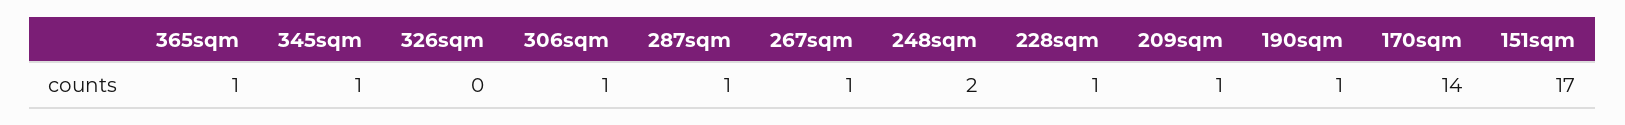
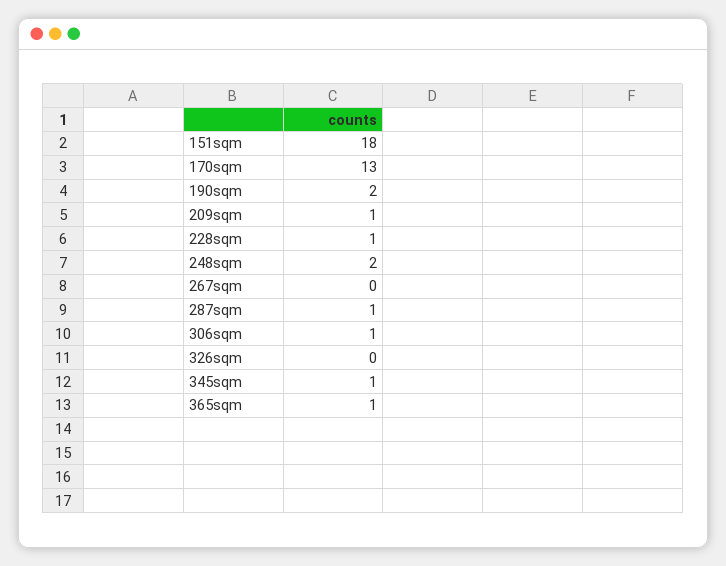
267sqm: 1 -> 0
190sqm: 1 -> 2
170sqm: 14 -> 13
151sqm: 17 -> 18

